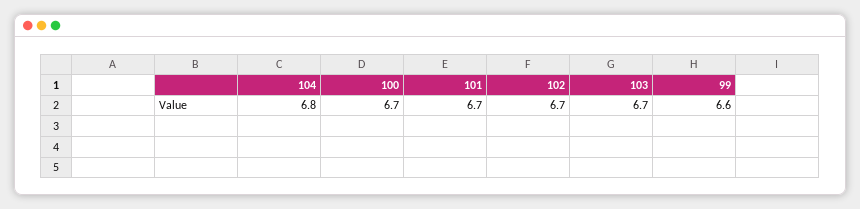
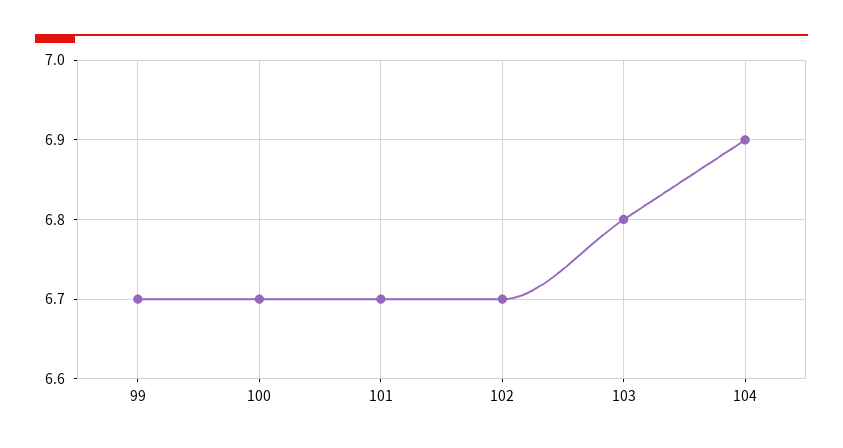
104: 6.8 -> 6.9
103: 6.7 -> 6.8
99: 6.6 -> 6.7

